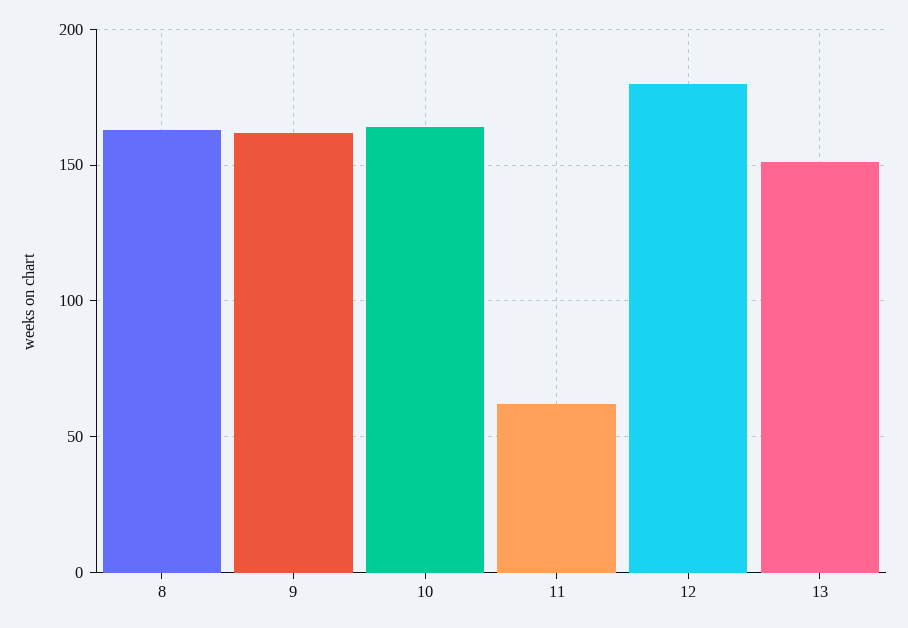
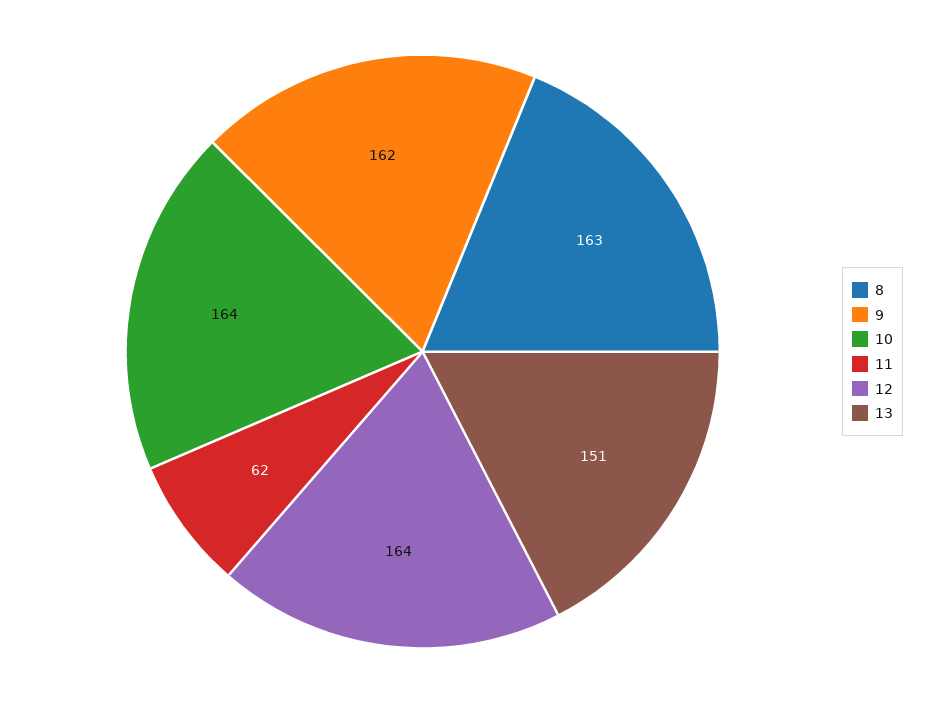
12: 180 -> 164

